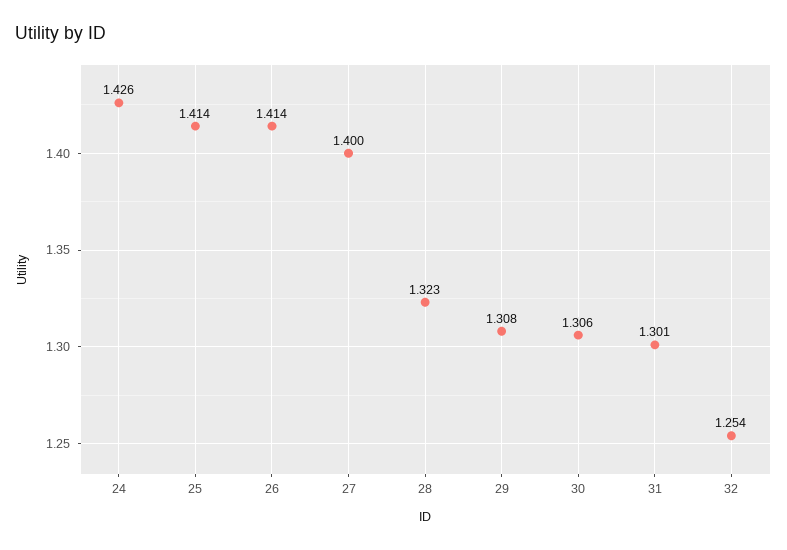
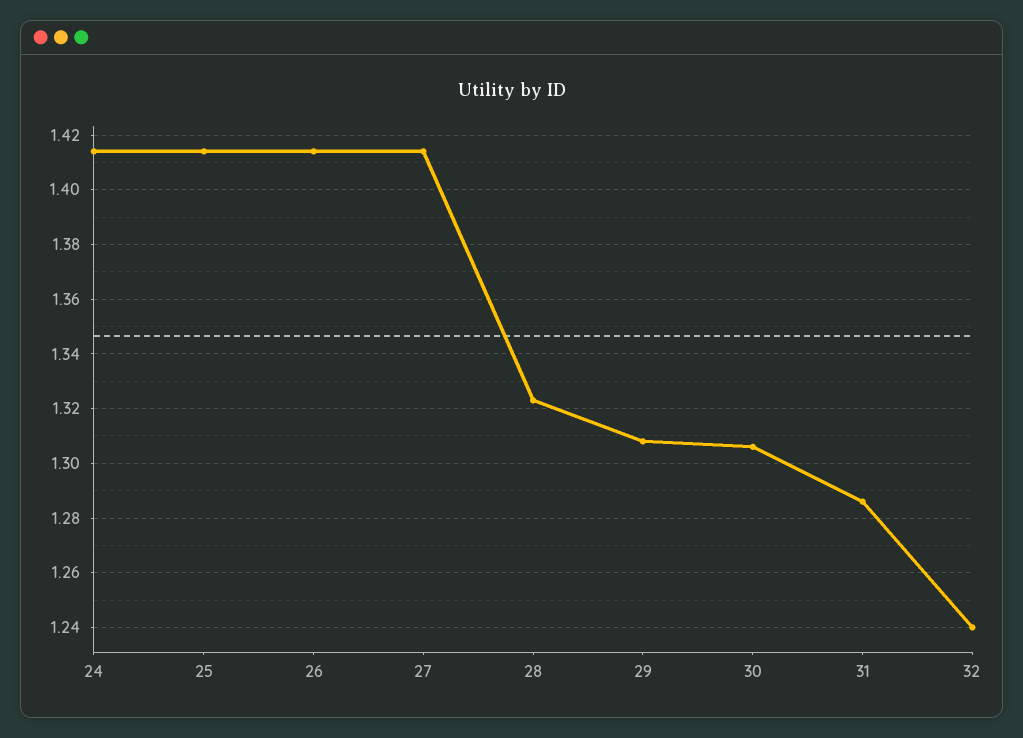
24: 1.426 -> 1.415
27: 1.4 -> 1.415
31: 1.301 -> 1.285
32: 1.254 -> 1.24

